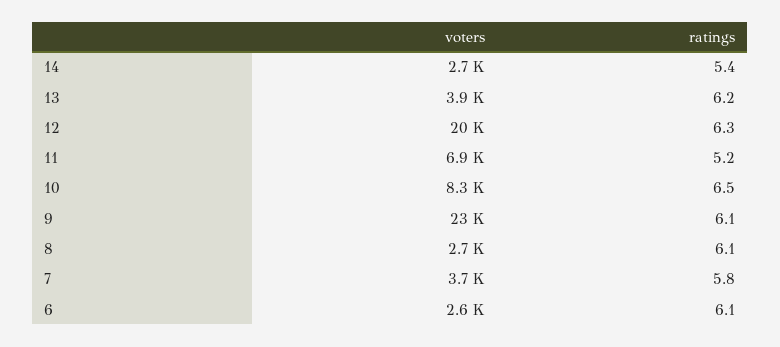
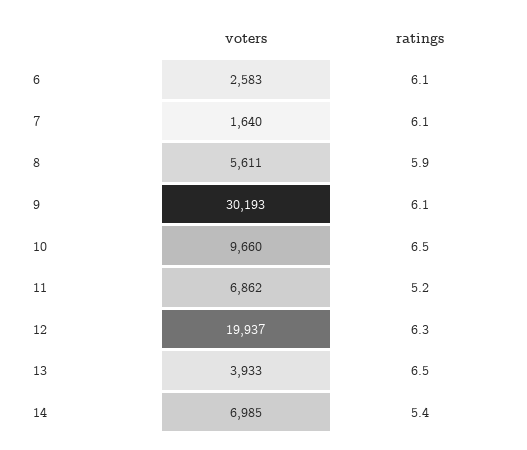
voters, 14: 2700 -> 6985
ratings, 13: 6.2 -> 6.5
voters, 10: 8300 -> 9660
voters, 9: 23000 -> 30193
voters, 8: 2700 -> 5611
ratings, 8: 6.1 -> 5.9
voters, 7: 3700 -> 1640
ratings, 7: 5.8 -> 6.1

